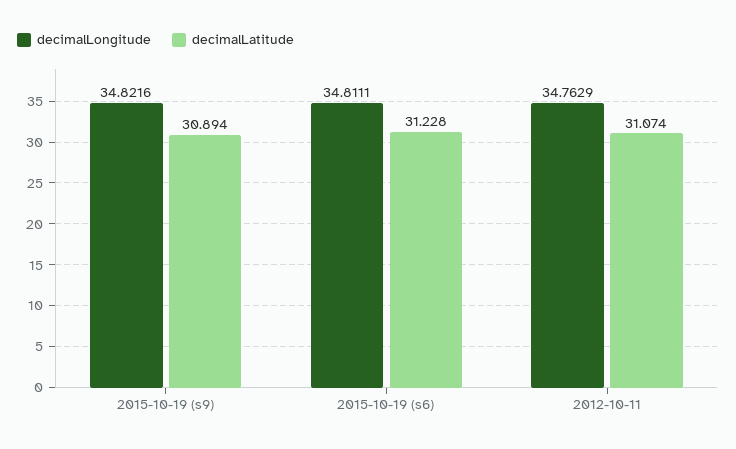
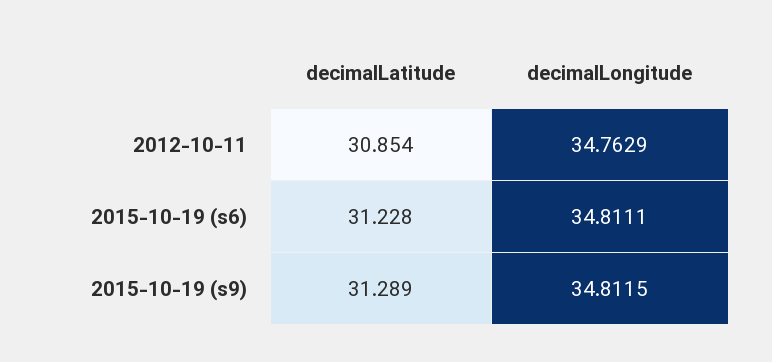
decimalLongitude, 2015-10-19 (s9): 34.8216 -> 34.8115
decimalLatitude, 2015-10-19 (s9): 30.894 -> 31.289
decimalLatitude, 2012-10-11: 31.074 -> 30.854

